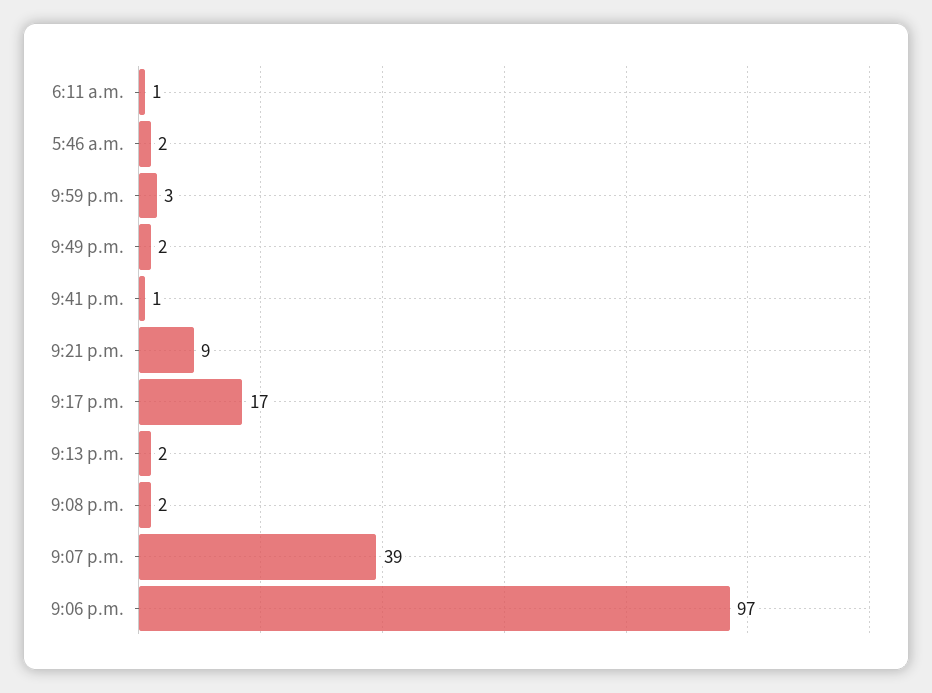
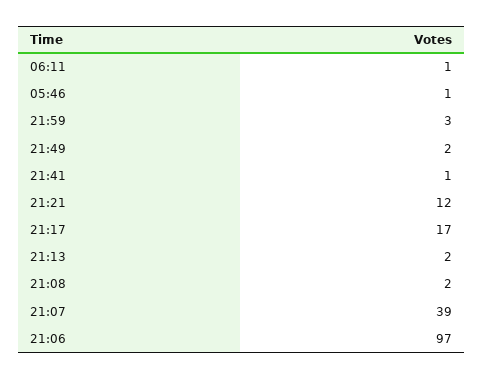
5:46 a.m.: 2 -> 1
9:21 p.m.: 9 -> 12

